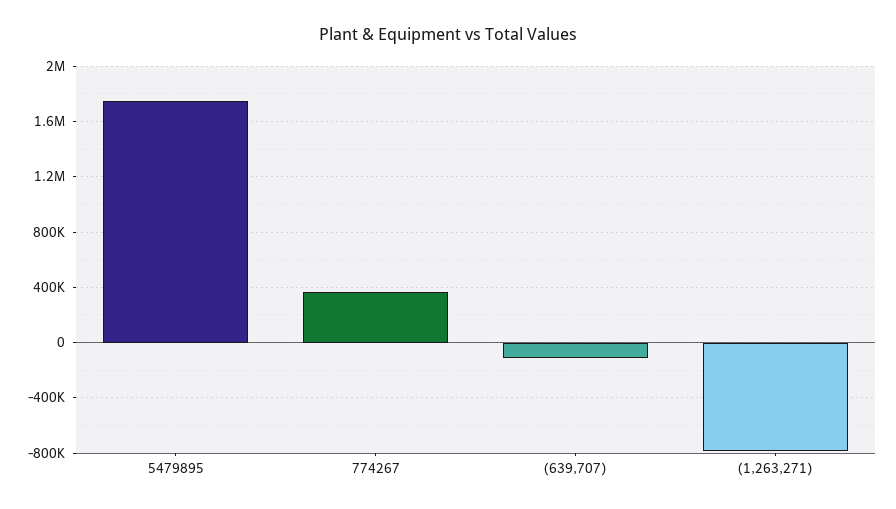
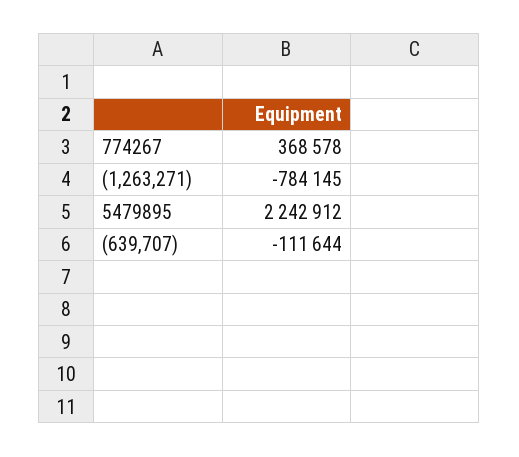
5479895: 1750000 -> 2242912

